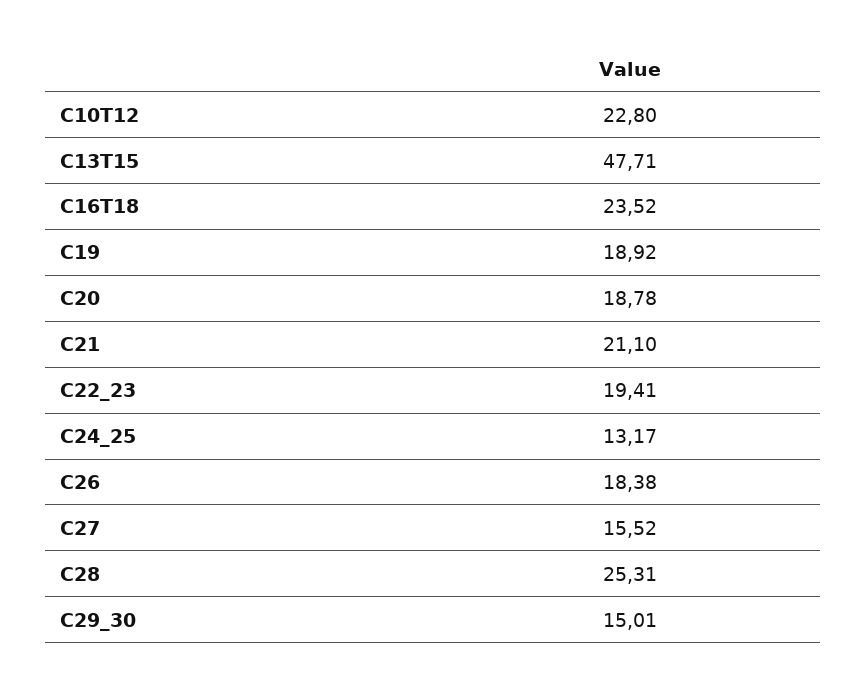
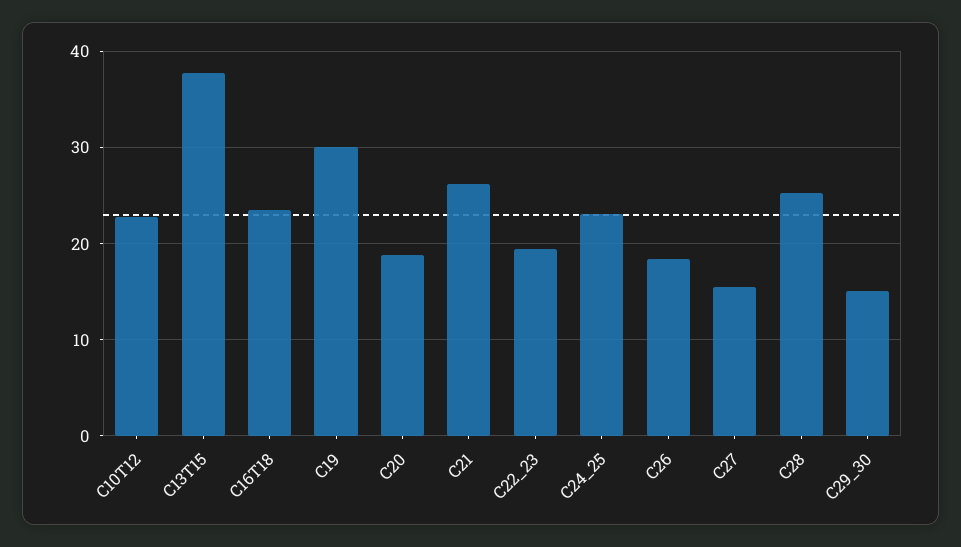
C13T15: 47.71 -> 38
C19: 18.92 -> 30
C21: 21.1 -> 26
C24_25: 13.17 -> 23

